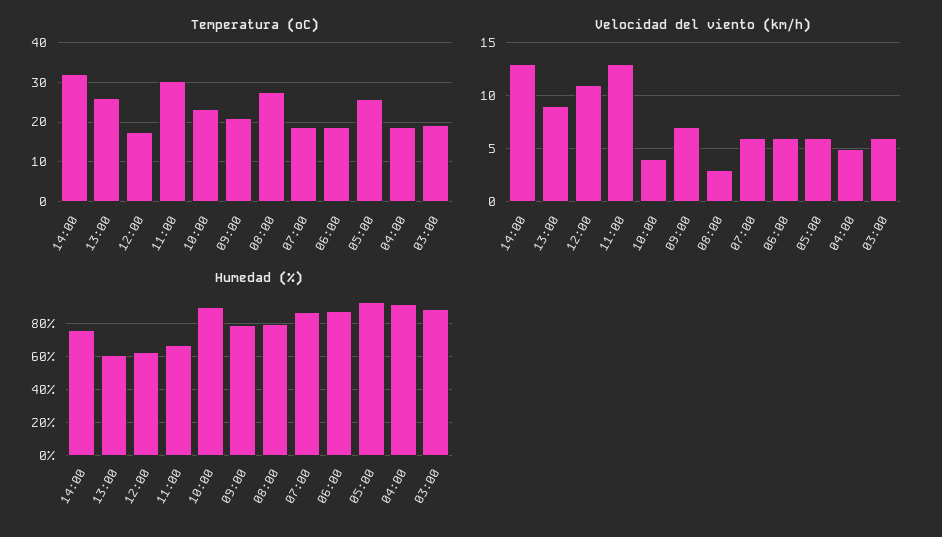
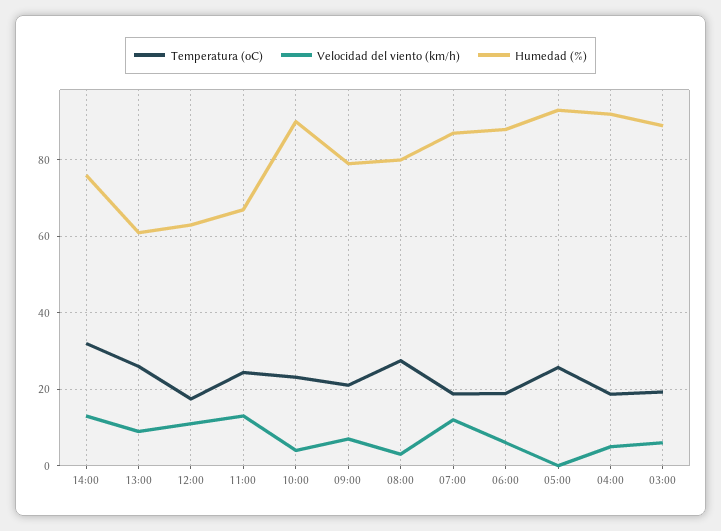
Temperatura (oC), 11:00: 30 -> 24
Velocidad del viento (km/h), 07:00: 6 -> 12
Velocidad del viento (km/h), 05:00: 6 -> 0

